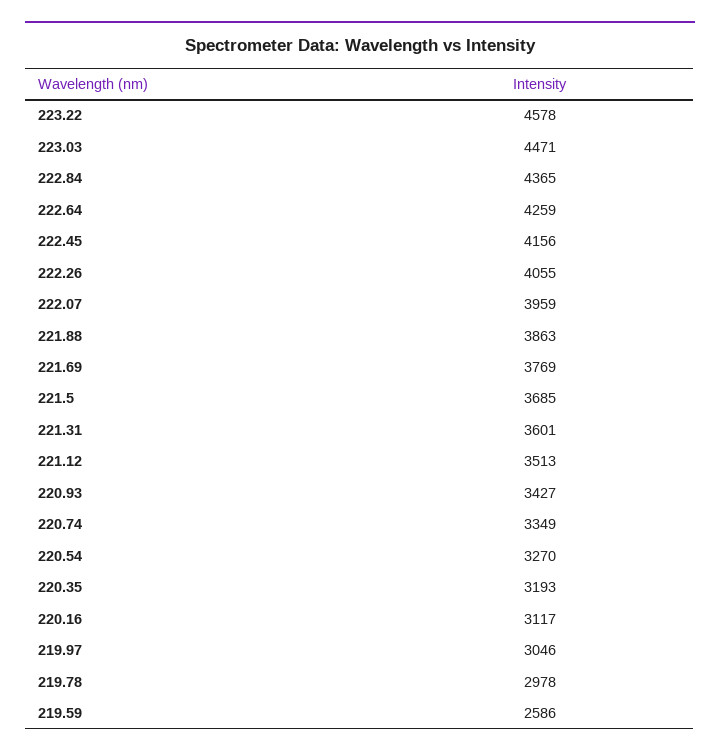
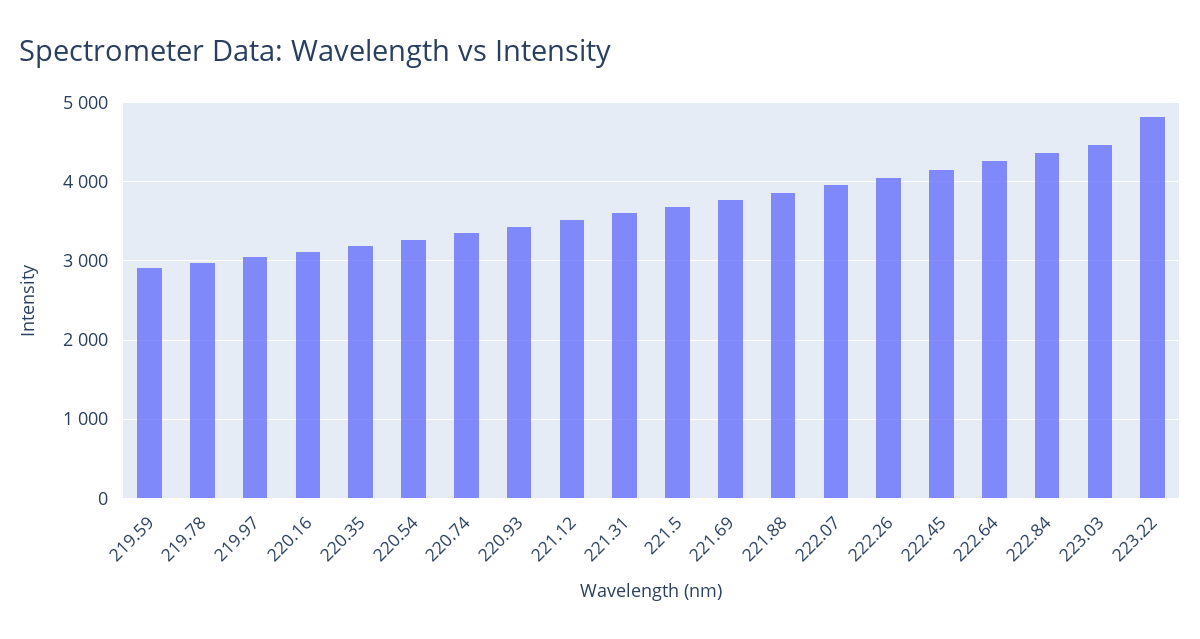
223.22: 4578 -> 4800
219.59: 2586 -> 2900

